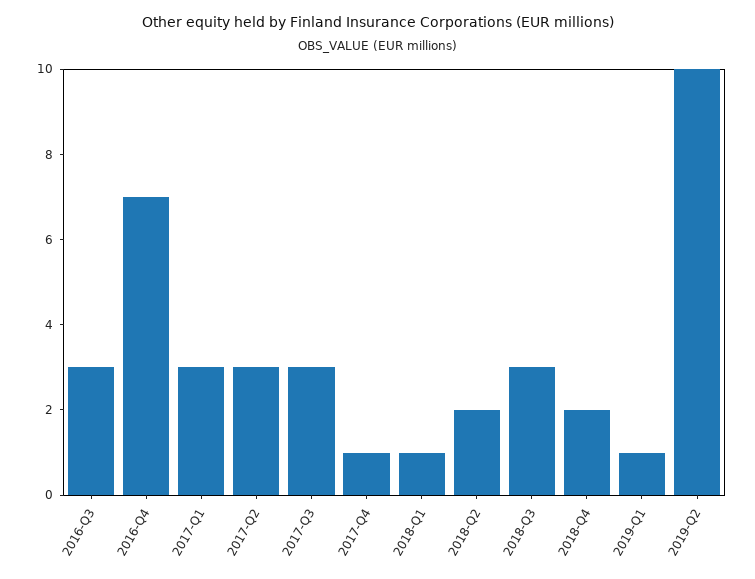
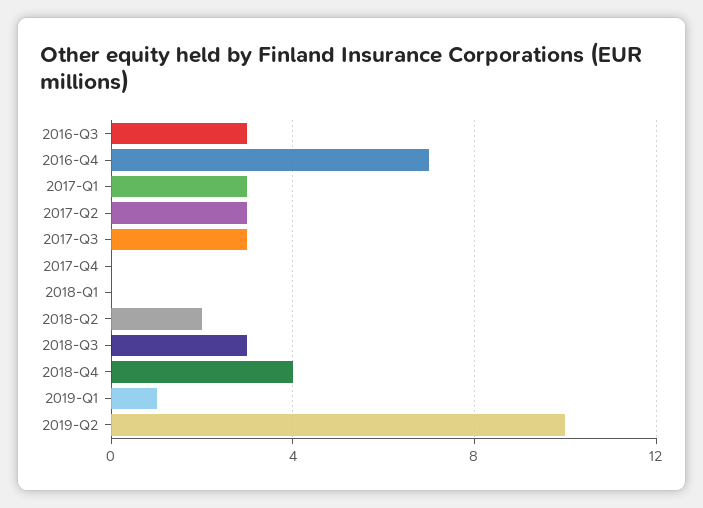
2017-Q4: 1 -> 0
2018-Q1: 1 -> 0
2018-Q4: 2 -> 4

